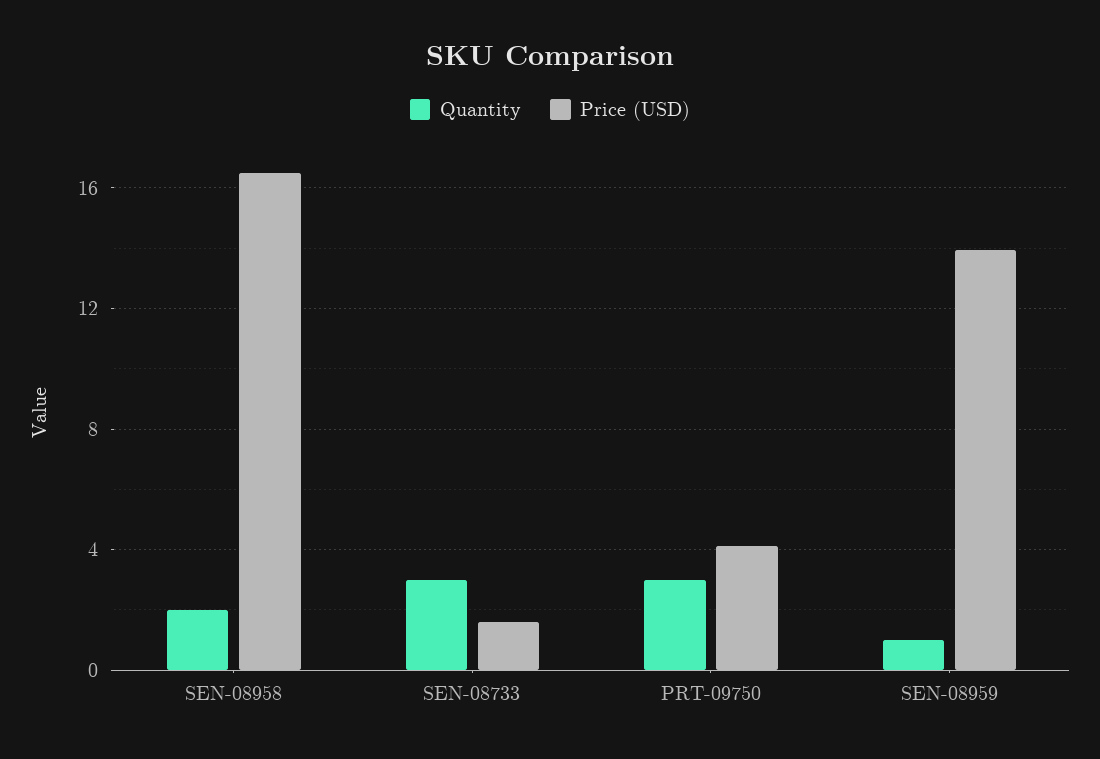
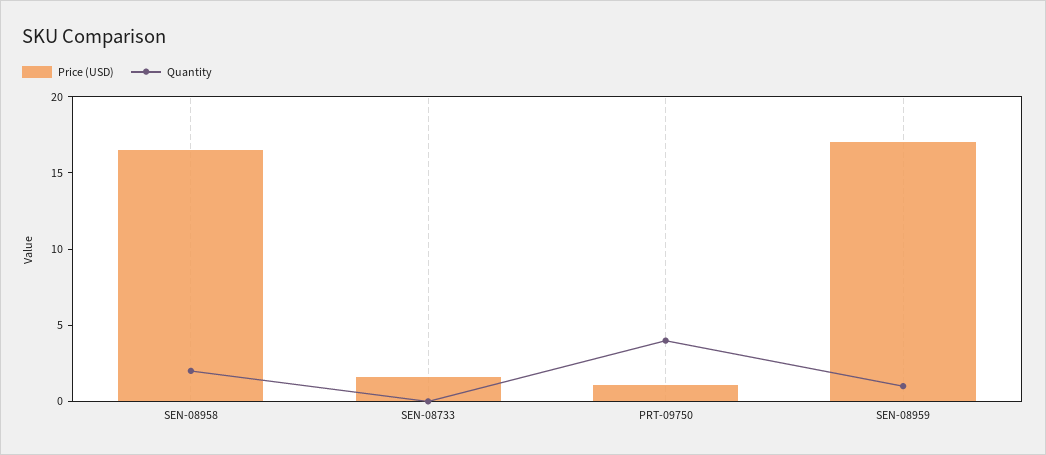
Quantity, SEN-08733: 3 -> 0
Quantity, PRT-09750: 3 -> 4
Price (USD), PRT-09750: 4 -> 1
Price (USD), SEN-08959: 14 -> 17

